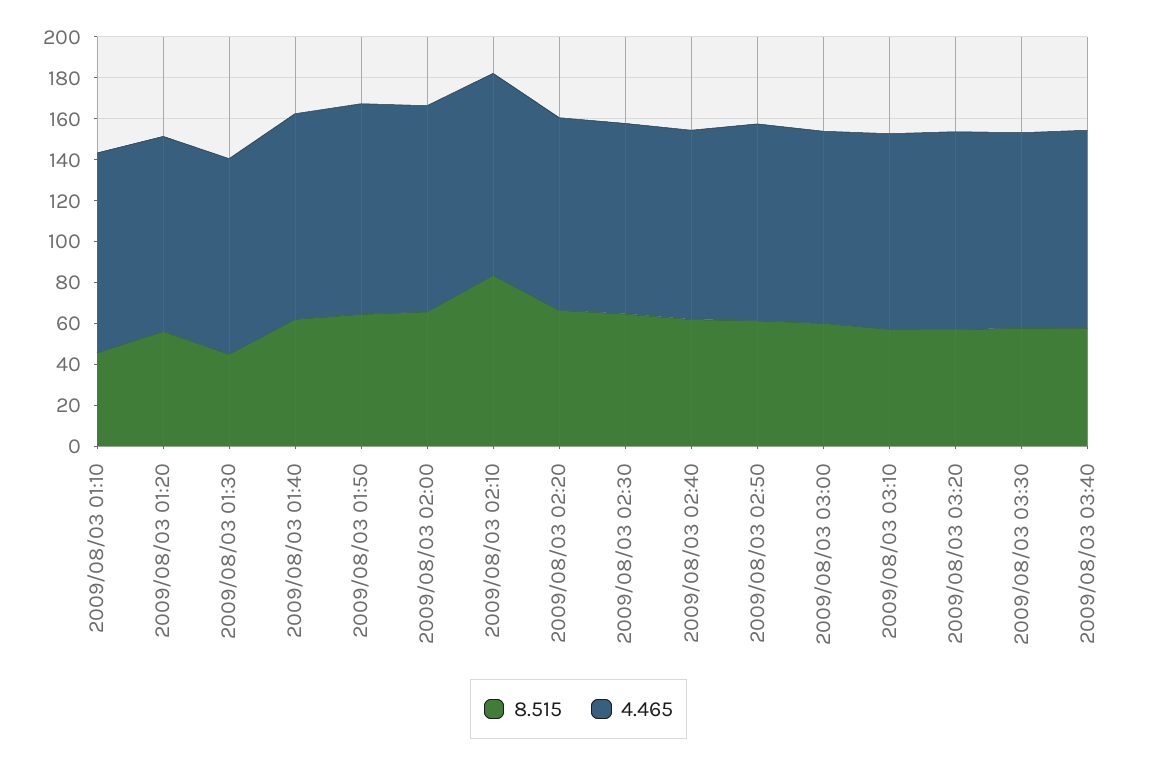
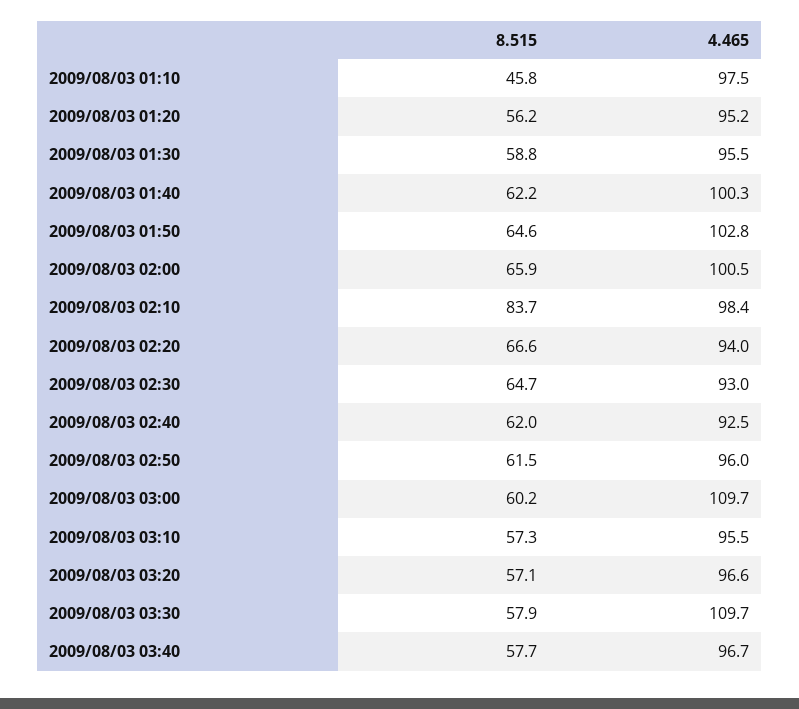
8.515, 2009/08/03 01:30: 45 -> 58.8
4.465, 2009/08/03 03:00: 95 -> 109.7
4.465, 2009/08/03 03:30: 95 -> 109.7

